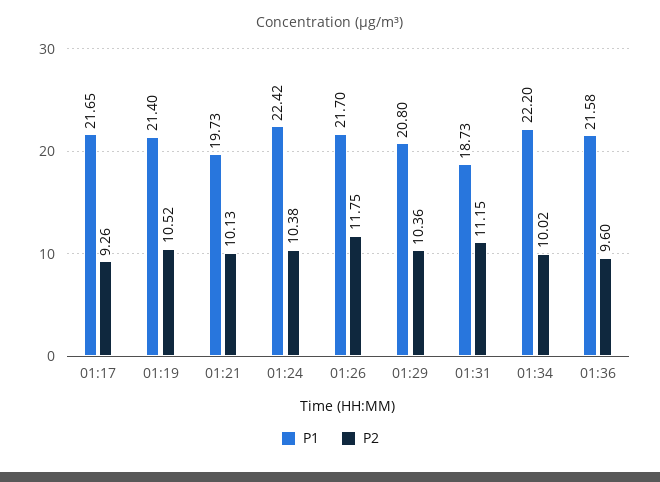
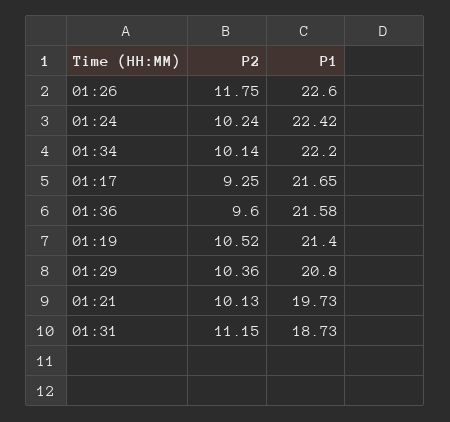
P2, 01:17: 9.26 -> 9.25
P2, 01:24: 10.38 -> 10.24
P1, 01:26: 21.7 -> 22.6
P2, 01:34: 10.02 -> 10.14

